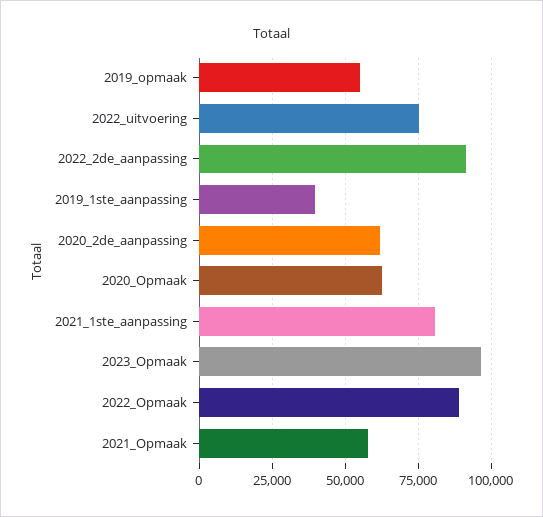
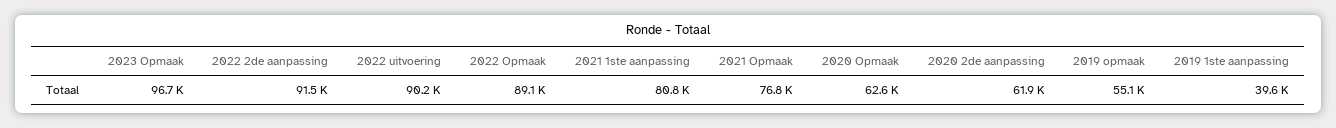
2022_uitvoering: 75000 -> 90200
2021_Opmaak: 57500 -> 76800

